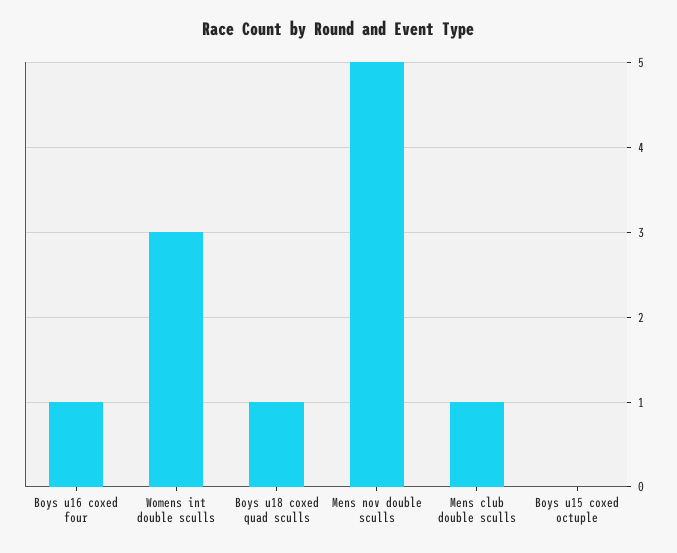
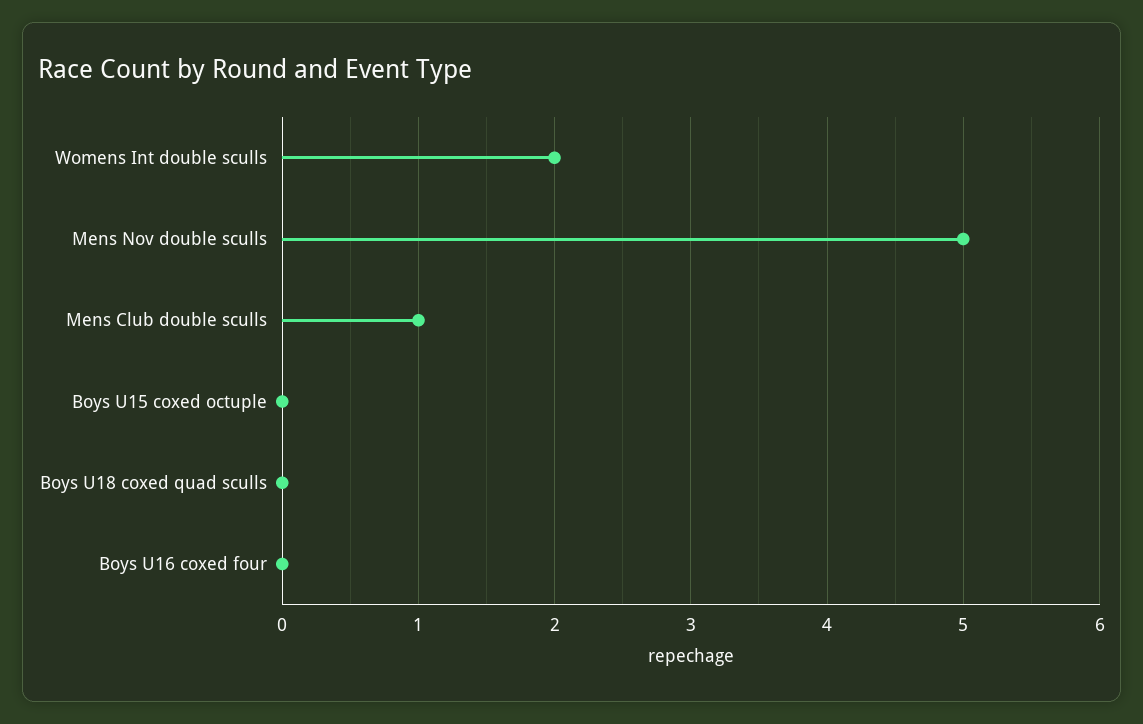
Boys u16 coxed four: 1 -> 0
Womens int double sculls: 3 -> 2
Boys u18 coxed quad sculls: 1 -> 0

